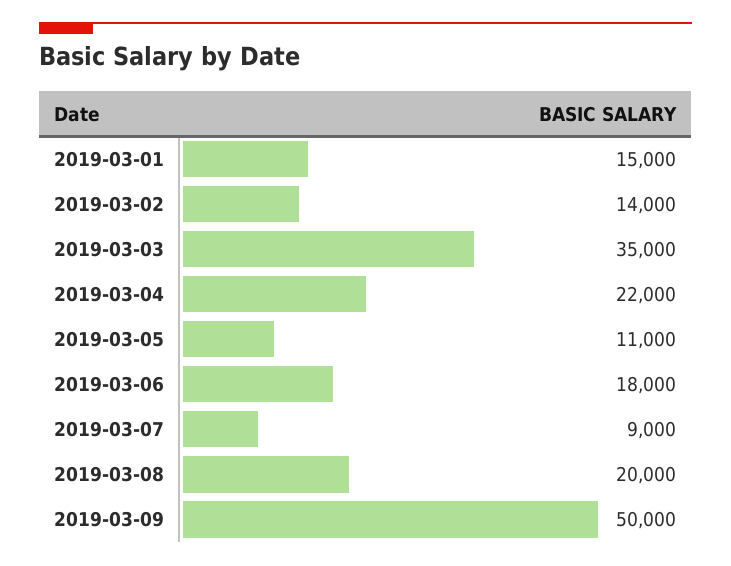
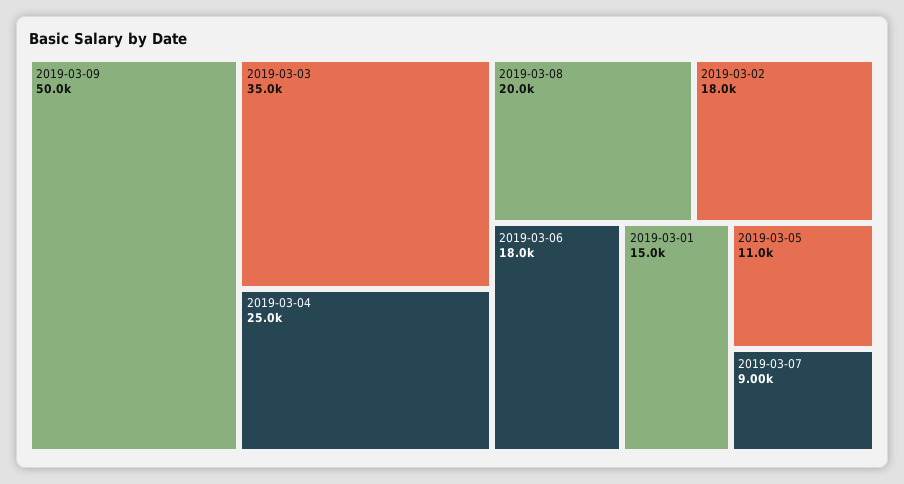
2019-03-02: 14000 -> 18000
2019-03-04: 22000 -> 25000

